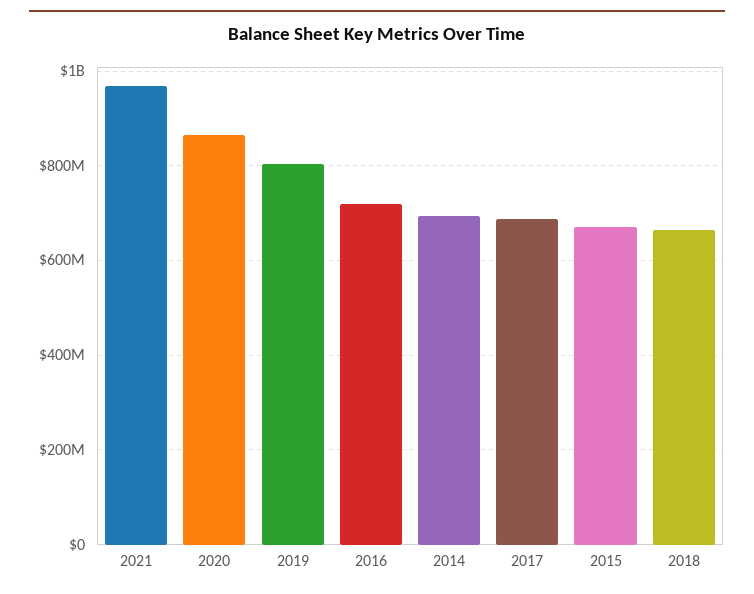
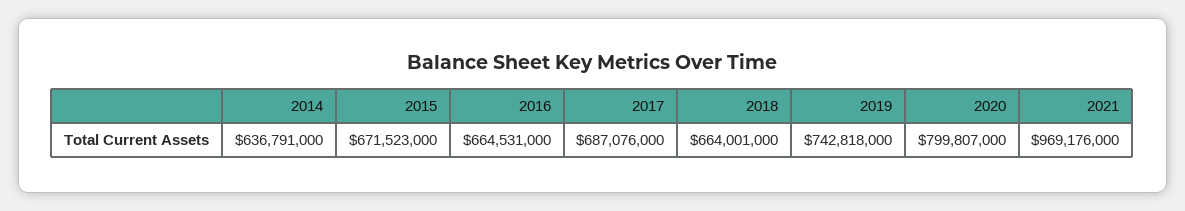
2020: 860000000 -> 799807000
2019: 800000000 -> 742818000
2016: 720000000 -> 664531000
2014: 700000000 -> 636791000

